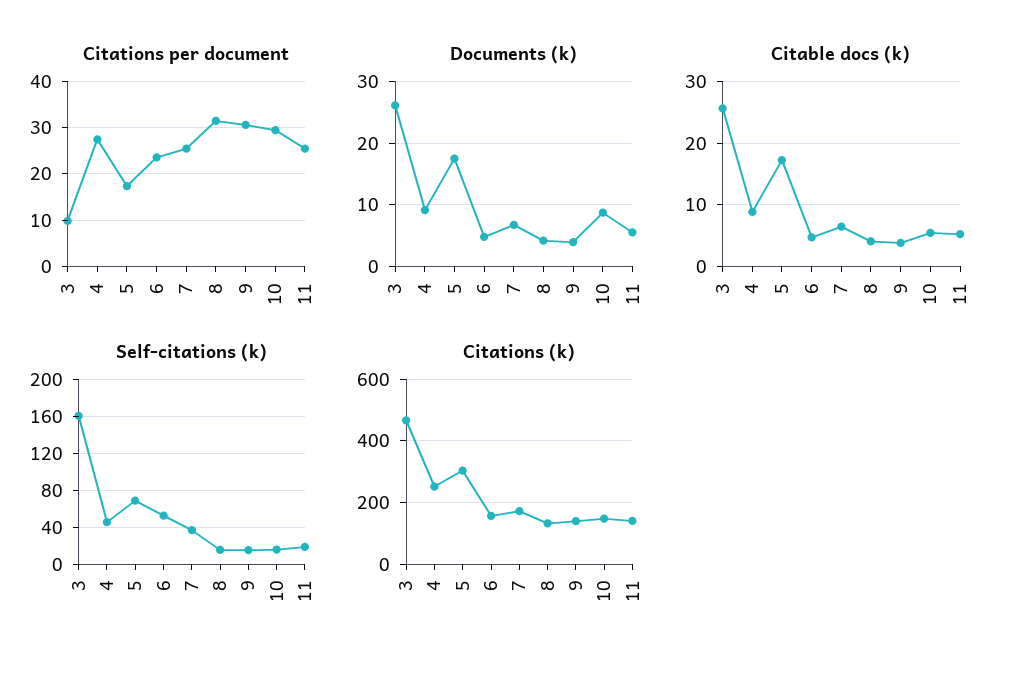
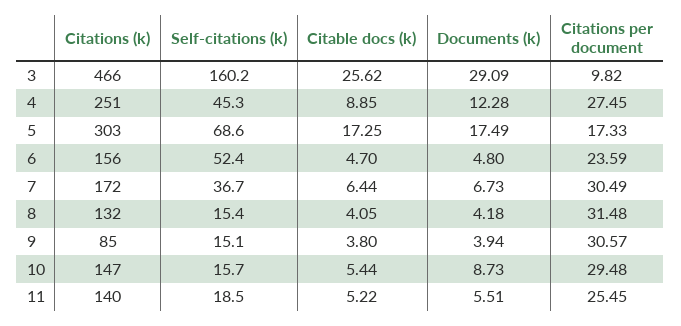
Citations per document, 7: 26 -> 30.49
Documents (k), 3: 26 -> 29.09
Documents (k), 4: 9 -> 12.28
Citations (k), 9: 140 -> 85

